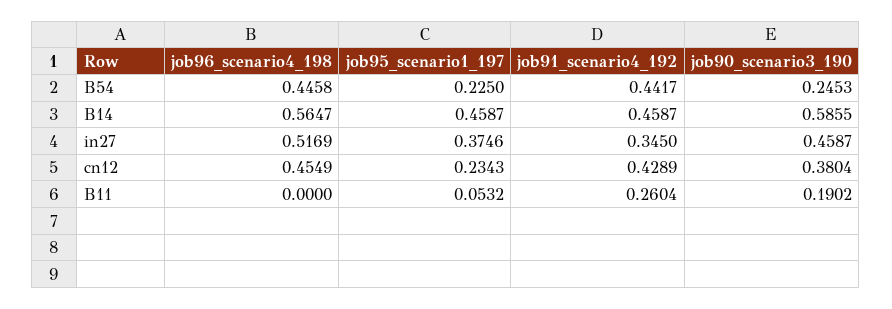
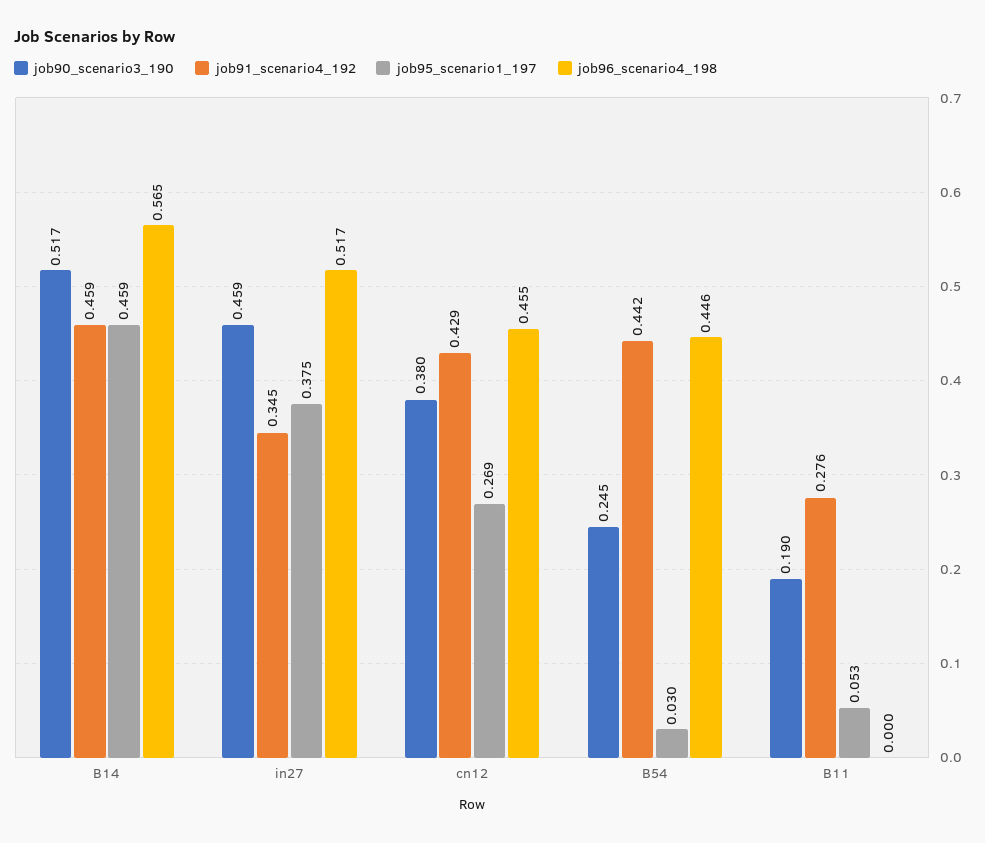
job95_scenario1_197, B54: 0.225 -> 0.03
job90_scenario3_190, B14: 0.5855 -> 0.517
job95_scenario1_197, cn12: 0.2343 -> 0.269
job91_scenario4_192, B11: 0.2604 -> 0.276

